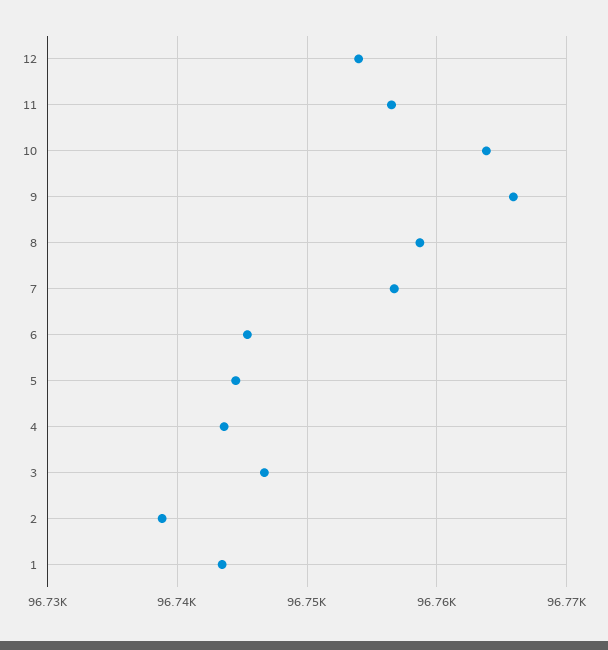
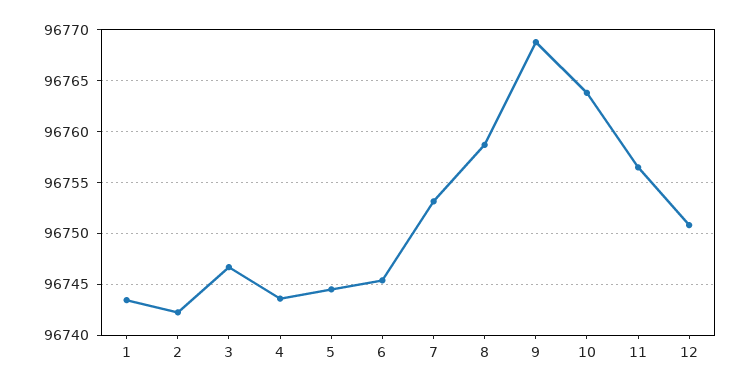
12: 96754 -> 96751
9: 96766 -> 96769
7: 96757 -> 96753
2: 96739 -> 96742

